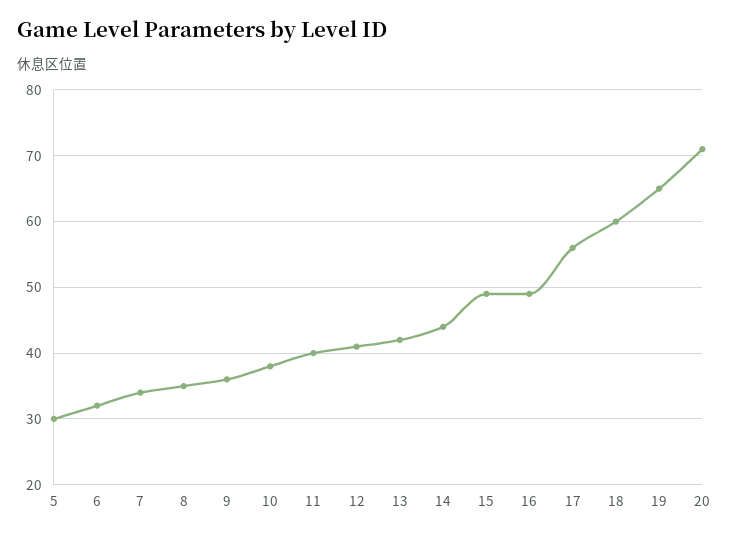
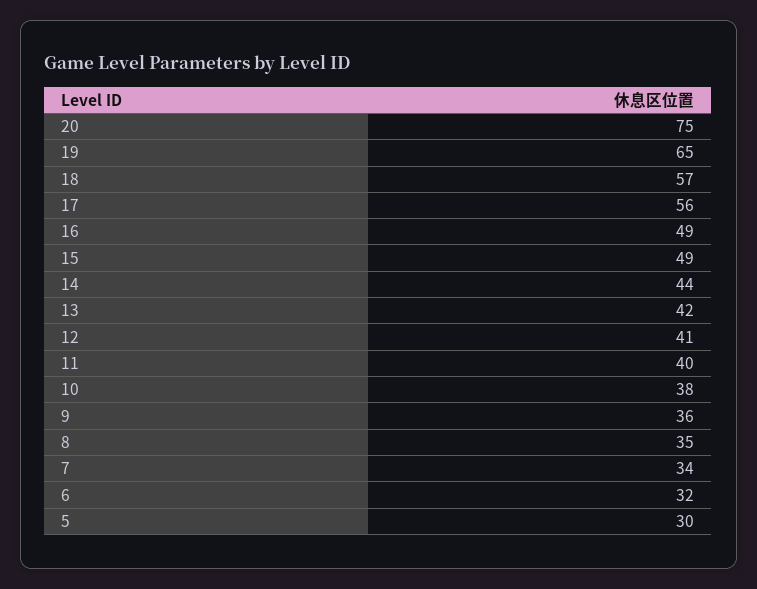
18: 60 -> 57
20: 71 -> 75

